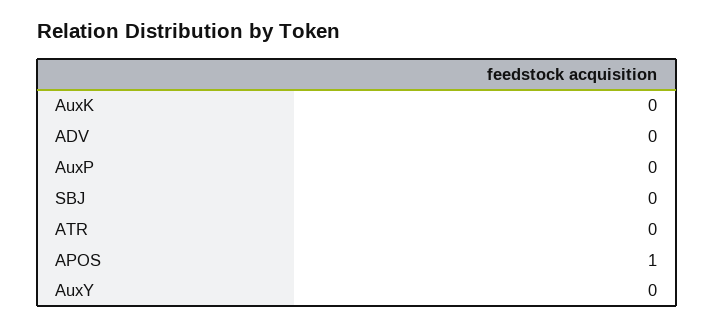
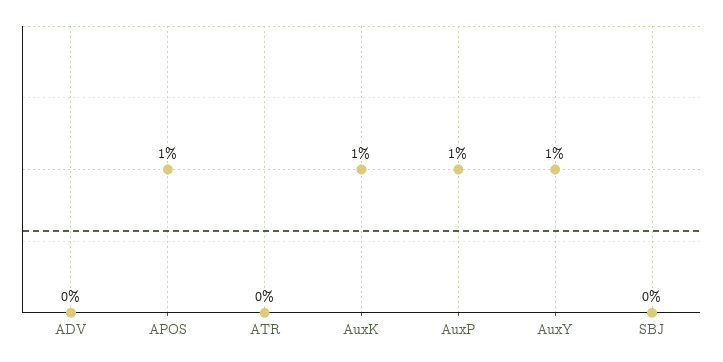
AuxK: 0 -> 1
AuxP: 0 -> 1
AuxY: 0 -> 1

